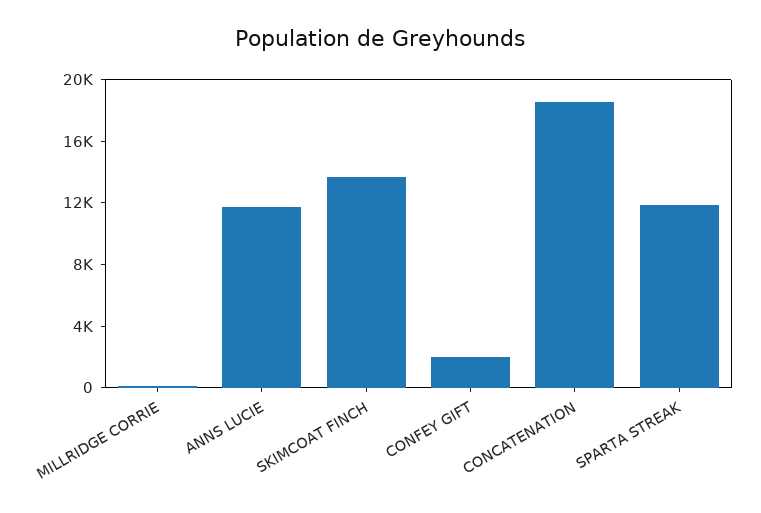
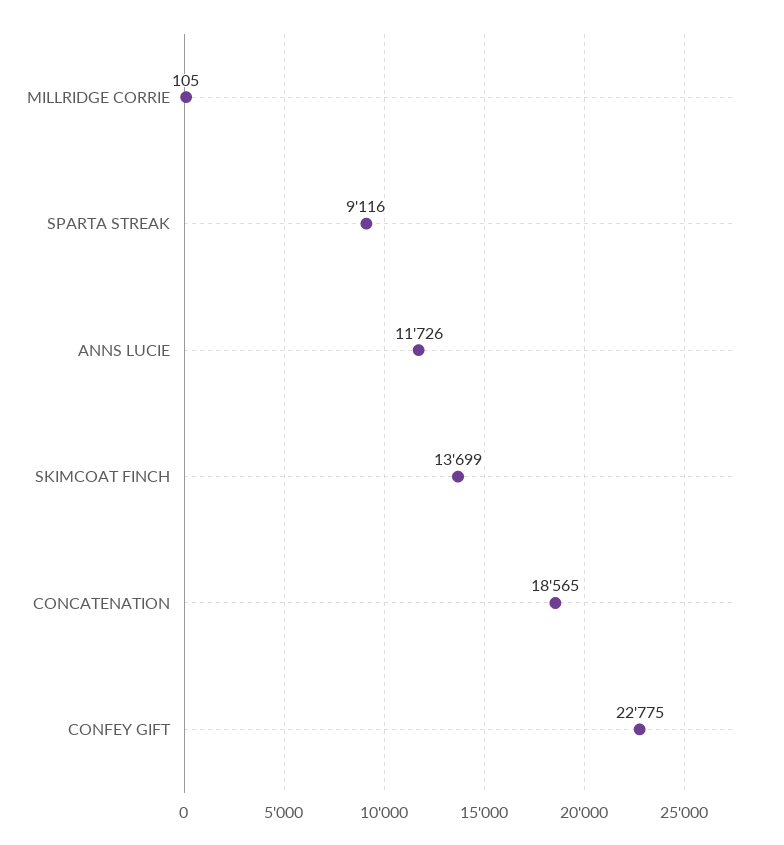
CONFEY GIFT: 2000 -> 22775
SPARTA STREAK: 12000 -> 9116

